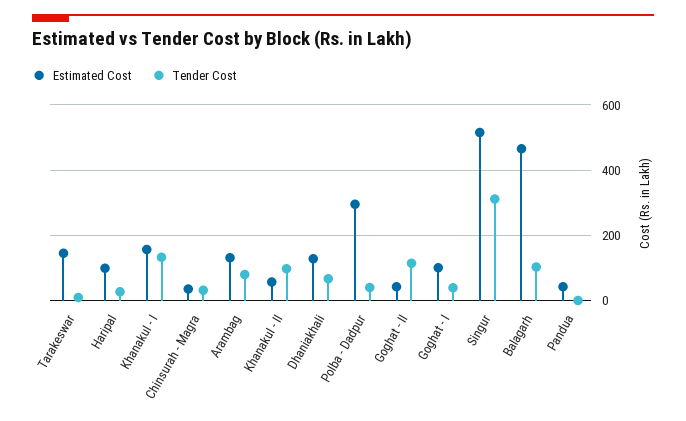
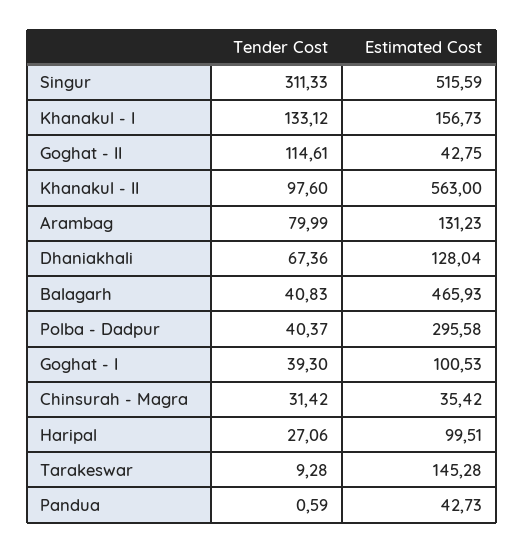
Estimated Cost, Khanakul - II: 60 -> 563
Tender Cost, Balagarh: 100 -> 40.83

